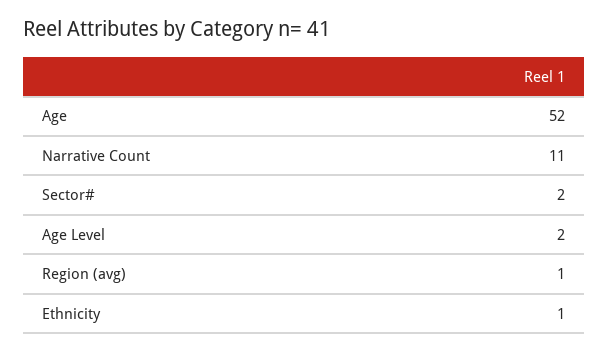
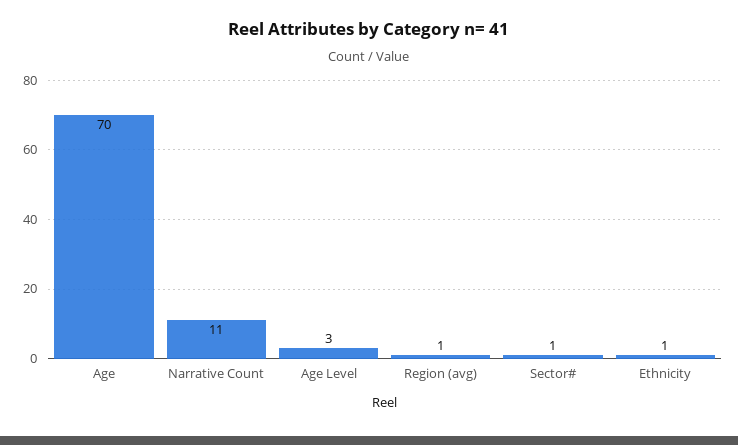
Age: 52 -> 70
Sector#: 2 -> 1
Age Level: 2 -> 3

